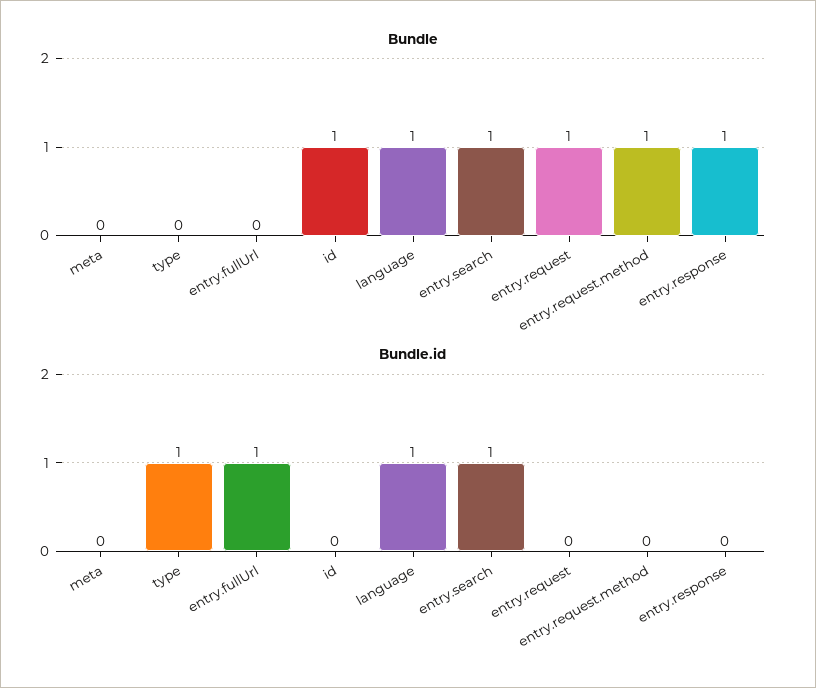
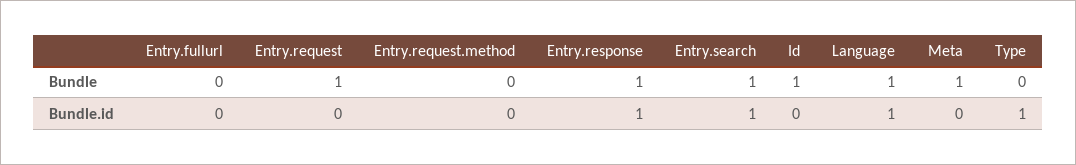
Bundle, meta: 0 -> 1
Bundle, entry.request.method: 1 -> 0
Bundle.id, entry.fullUrl: 1 -> 0
Bundle.id, entry.response: 0 -> 1

